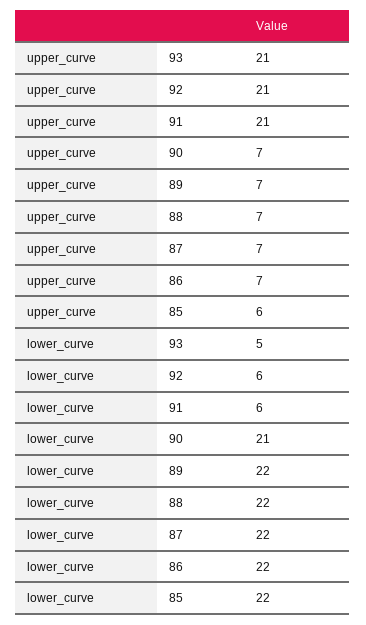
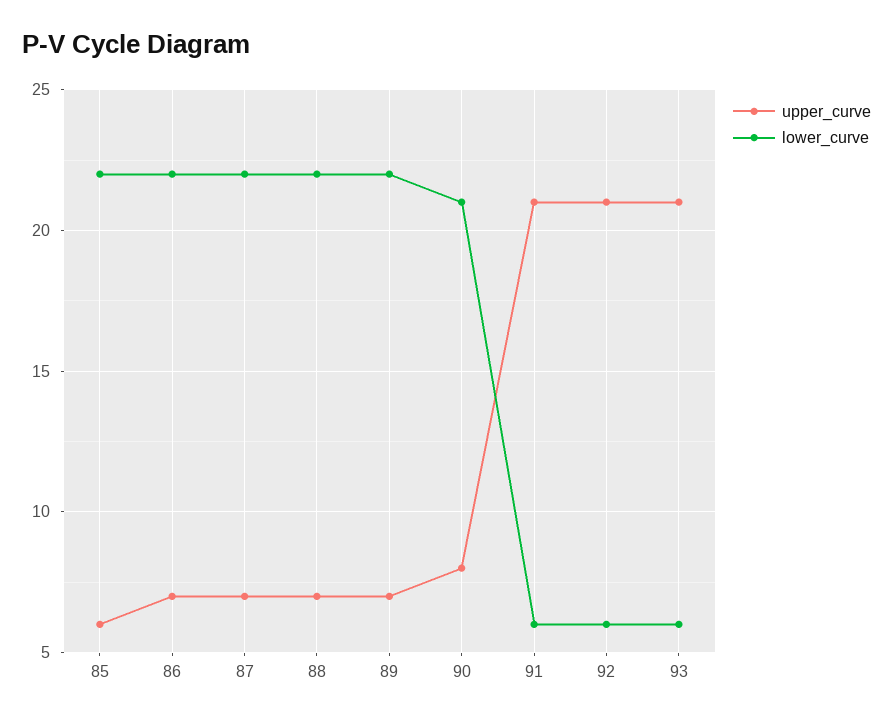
upper_curve, 90: 7 -> 8
lower_curve, 93: 5 -> 6

